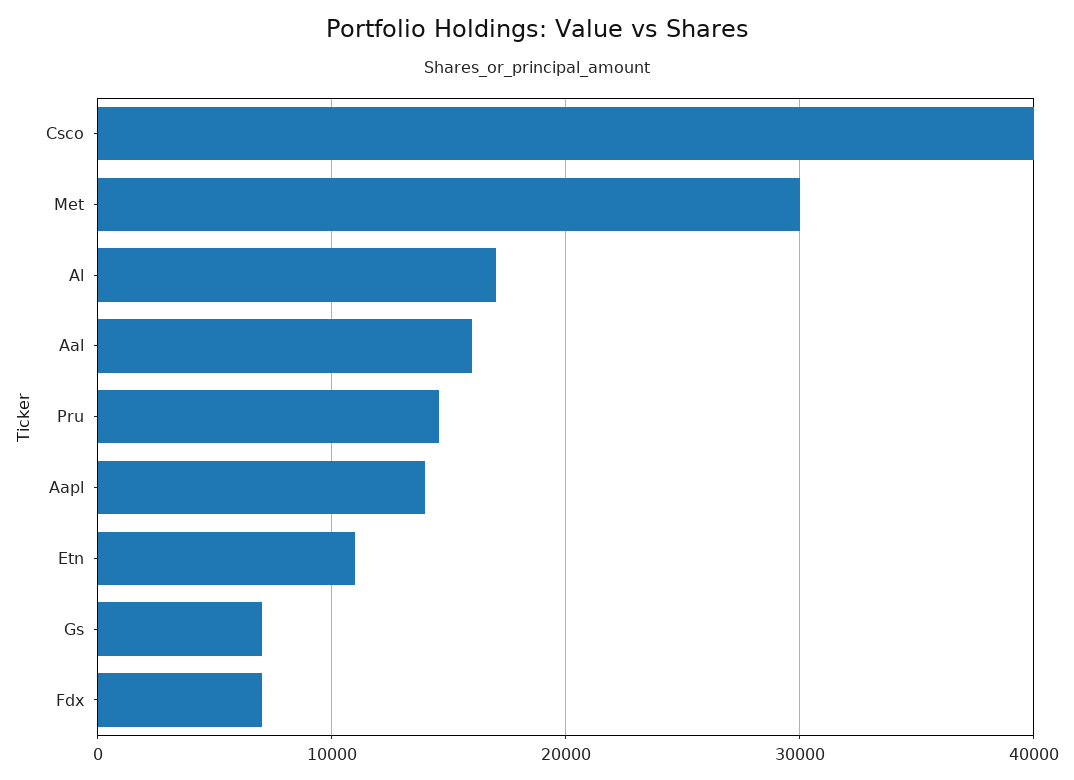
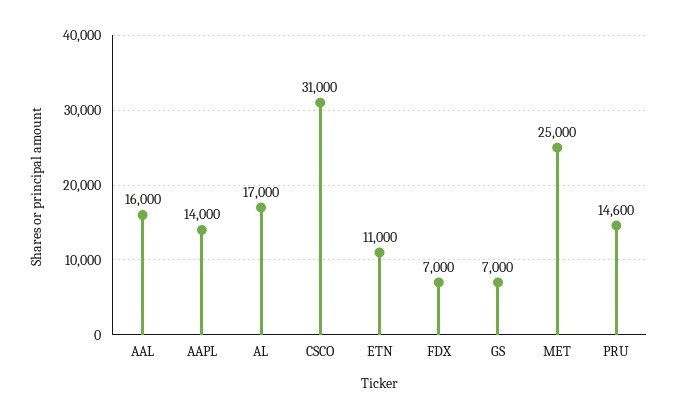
Csco: 40000 -> 31000
Met: 30000 -> 25000

